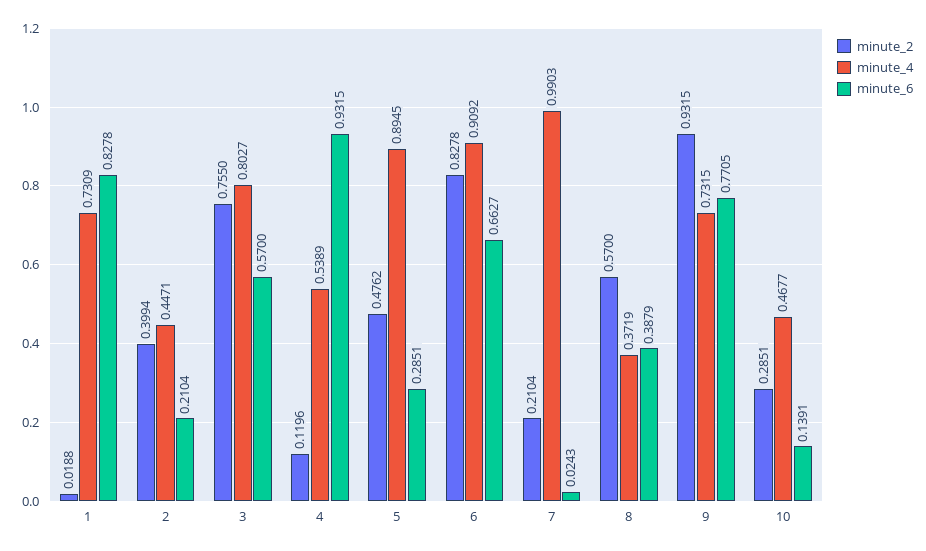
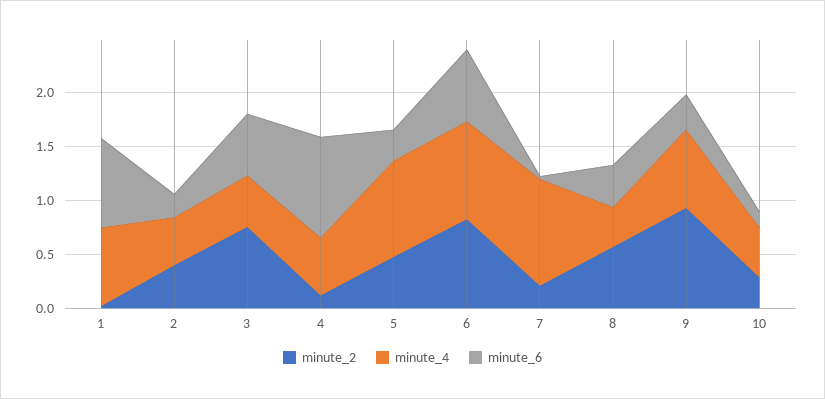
minute_4, 3: 0.8027 -> 0.5
minute_6, 9: 0.7705 -> 0.3

